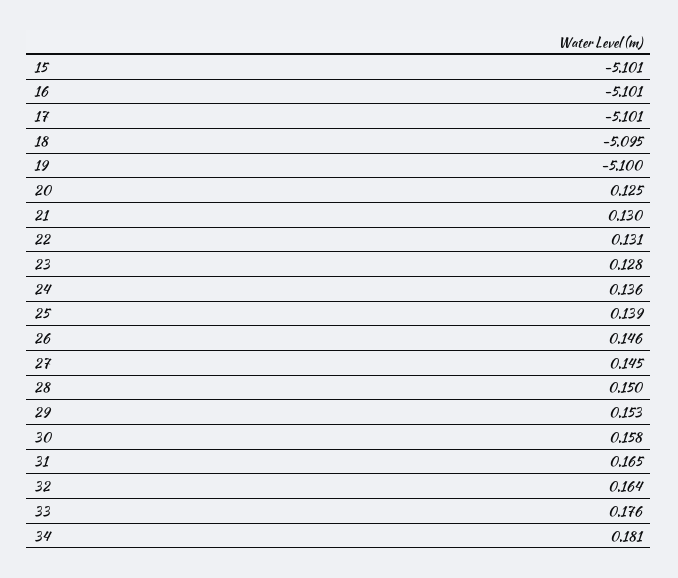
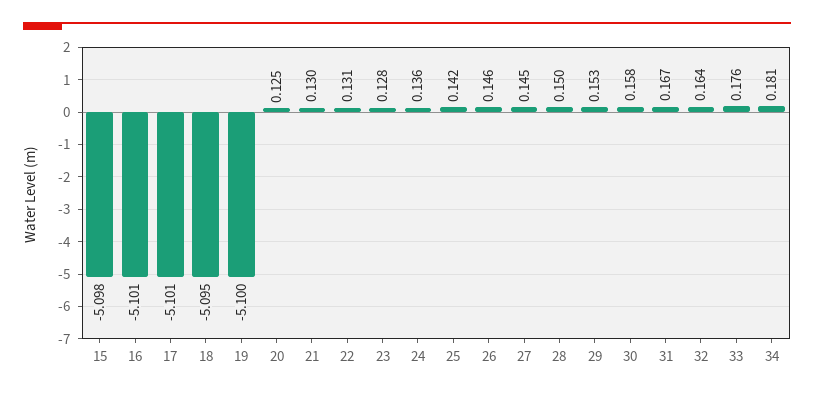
15: -5.101 -> -5.098
25: 0.139 -> 0.142
31: 0.165 -> 0.167

